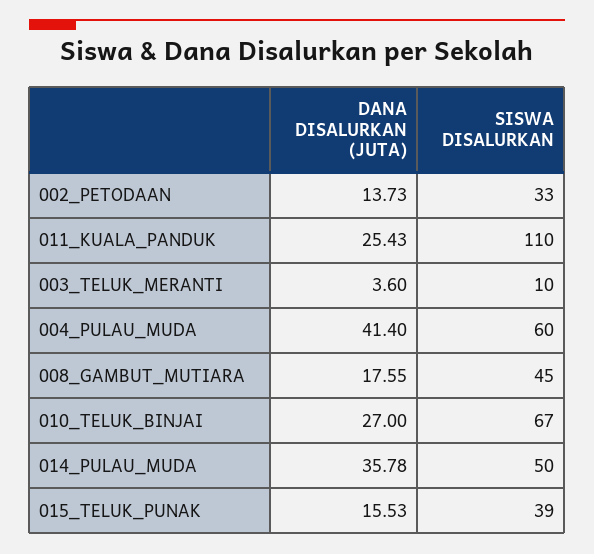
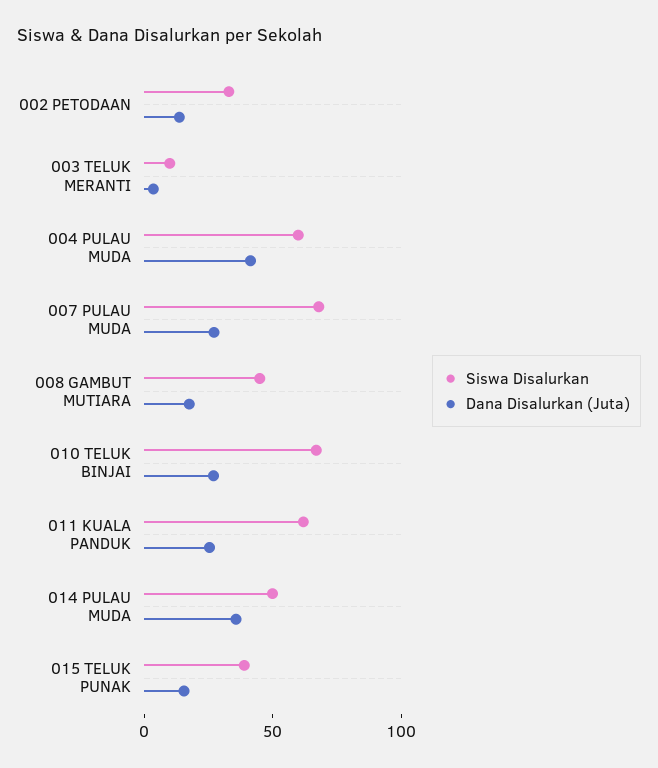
SISWA DISALURKAN, 011_KUALA_PANDUK: 110 -> 60
SISWA DISALURKAN, 007 PULAU MUDA: none -> 70
DANA DISALURKAN (JUTA), 007 PULAU MUDA: none -> 30

